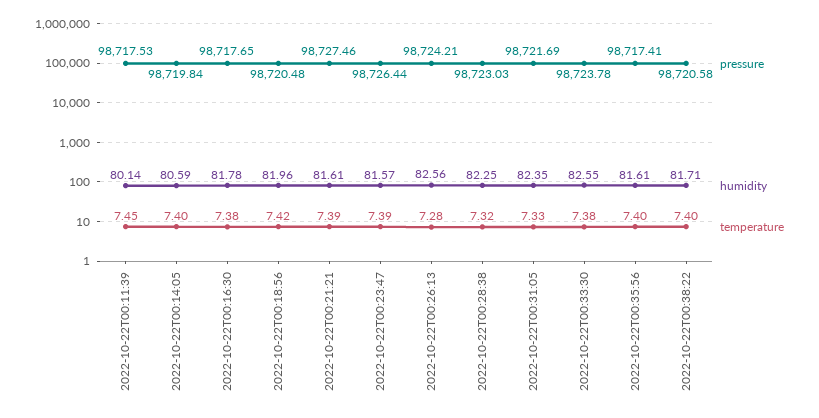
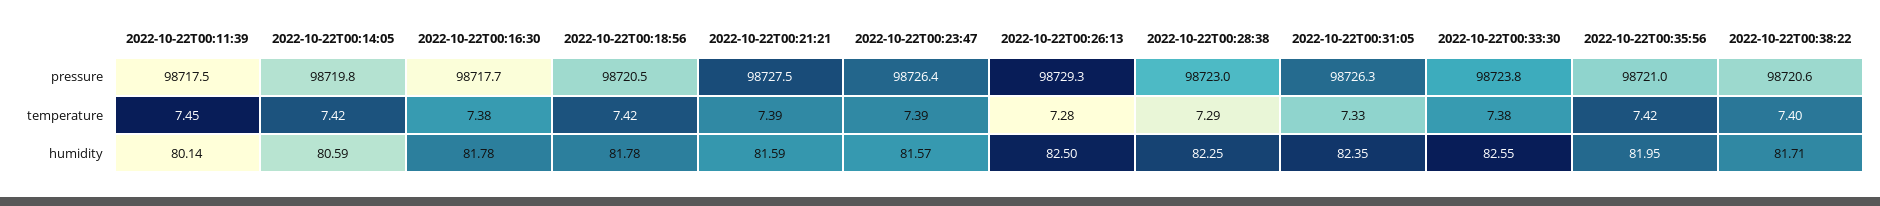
temperature, 2022-10-22T00:14:05: 7.4 -> 7.42
humidity, 2022-10-22T00:18:56: 81.96 -> 81.78
humidity, 2022-10-22T00:21:21: 81.61 -> 81.59
pressure, 2022-10-22T00:26:13: 98724.21 -> 98729.3
humidity, 2022-10-22T00:26:13: 82.56 -> 82.5
temperature, 2022-10-22T00:28:38: 7.32 -> 7.29
pressure, 2022-10-22T00:31:05: 98721.69 -> 98726.3
pressure, 2022-10-22T00:35:56: 98717.41 -> 98721
humidity, 2022-10-22T00:35:56: 81.61 -> 81.95
temperature, 2022-10-22T00:35:56: 7.4 -> 7.42

